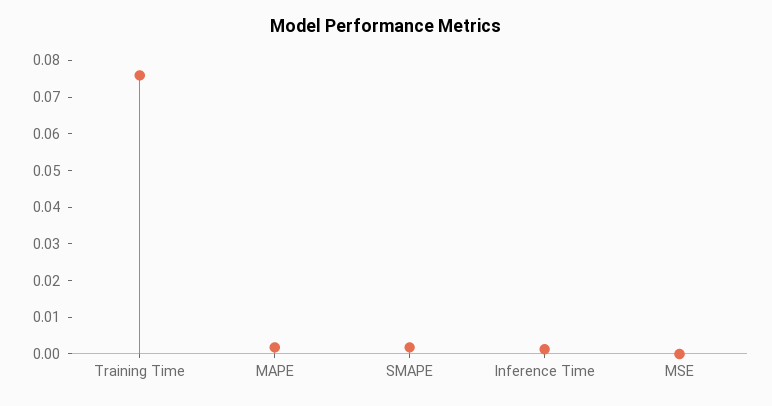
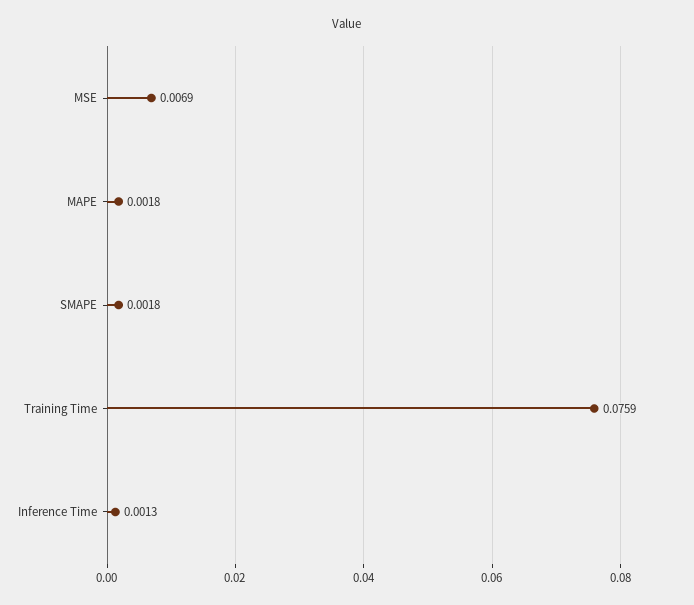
MSE: 0 -> 0.0069

